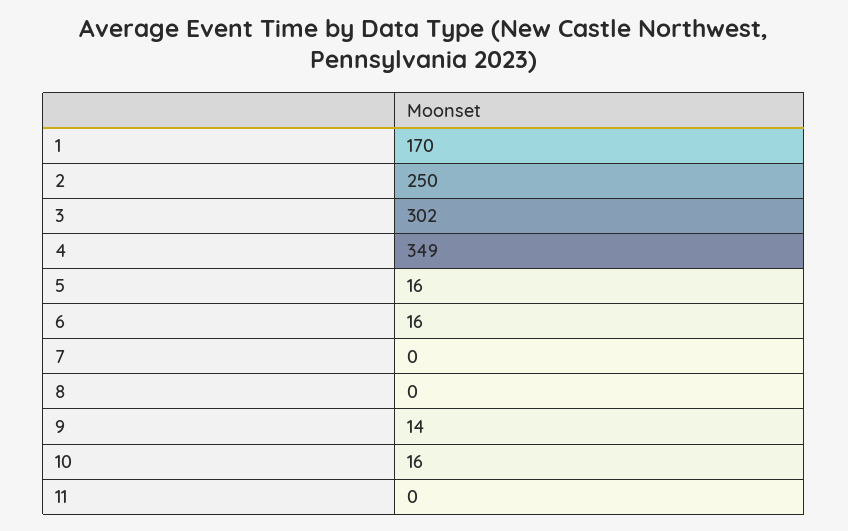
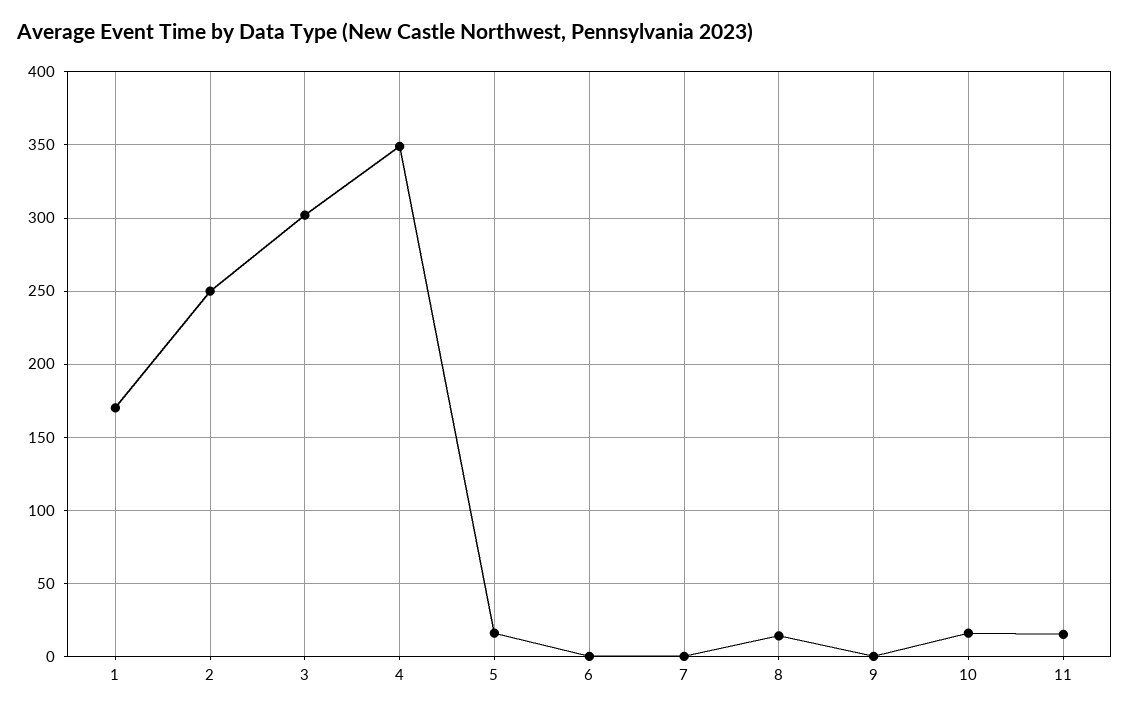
6: 16 -> 0
8: 0 -> 15
9: 14 -> 0
11: 0 -> 15

